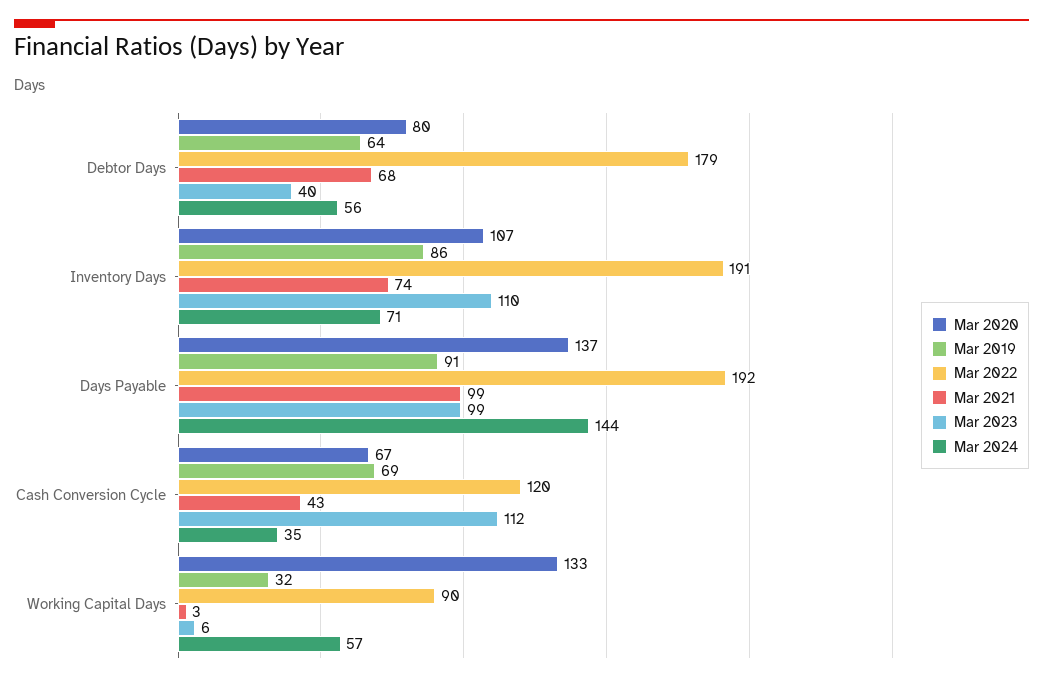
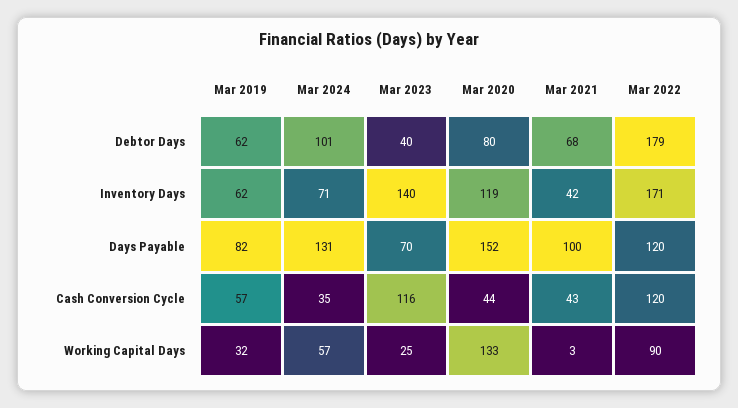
Mar 2019, Debtor Days: 64 -> 62
Mar 2024, Debtor Days: 56 -> 101
Mar 2020, Inventory Days: 107 -> 119
Mar 2019, Inventory Days: 86 -> 62
Mar 2022, Inventory Days: 191 -> 171
Mar 2021, Inventory Days: 74 -> 42
Mar 2023, Inventory Days: 110 -> 140
Mar 2020, Days Payable: 137 -> 152
Mar 2019, Days Payable: 91 -> 82
Mar 2022, Days Payable: 192 -> 120
Mar 2021, Days Payable: 99 -> 100
Mar 2023, Days Payable: 99 -> 70
Mar 2024, Days Payable: 144 -> 131
Mar 2020, Cash Conversion Cycle: 67 -> 44
Mar 2019, Cash Conversion Cycle: 69 -> 57
Mar 2023, Cash Conversion Cycle: 112 -> 116
Mar 2023, Working Capital Days: 6 -> 25

